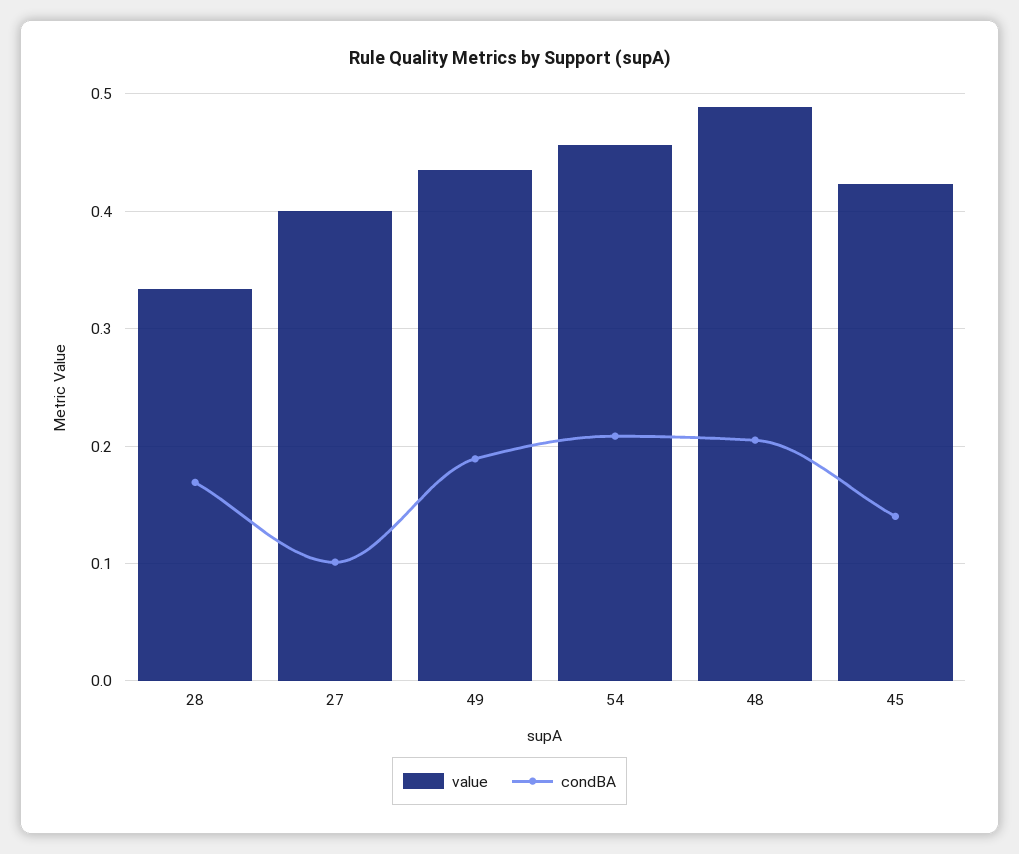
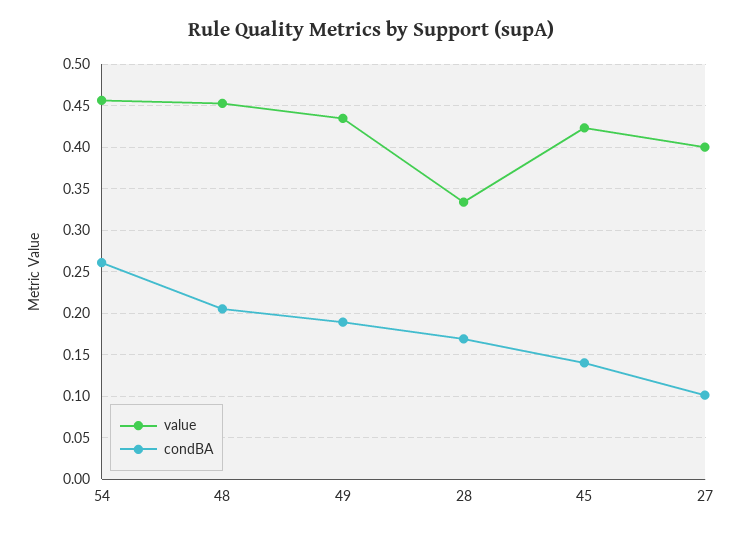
condBA, 54: 0.21 -> 0.26
value, 48: 0.49 -> 0.45

